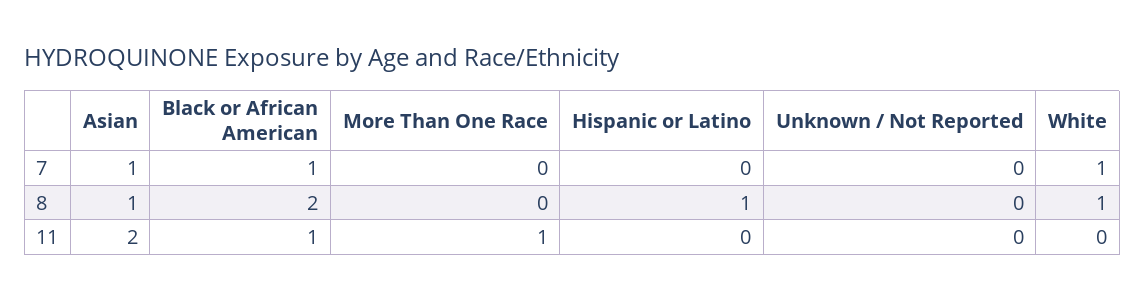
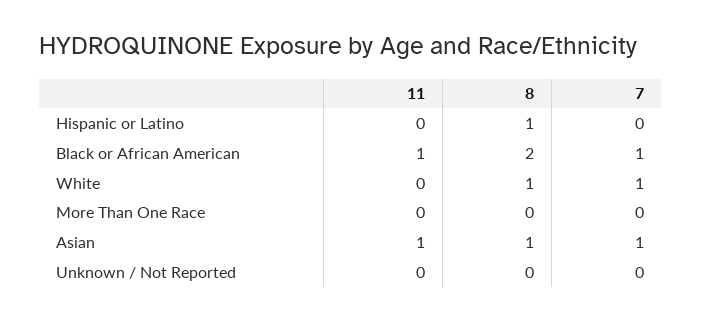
Asian, 11: 2 -> 1
More Than One Race, 11: 1 -> 0

